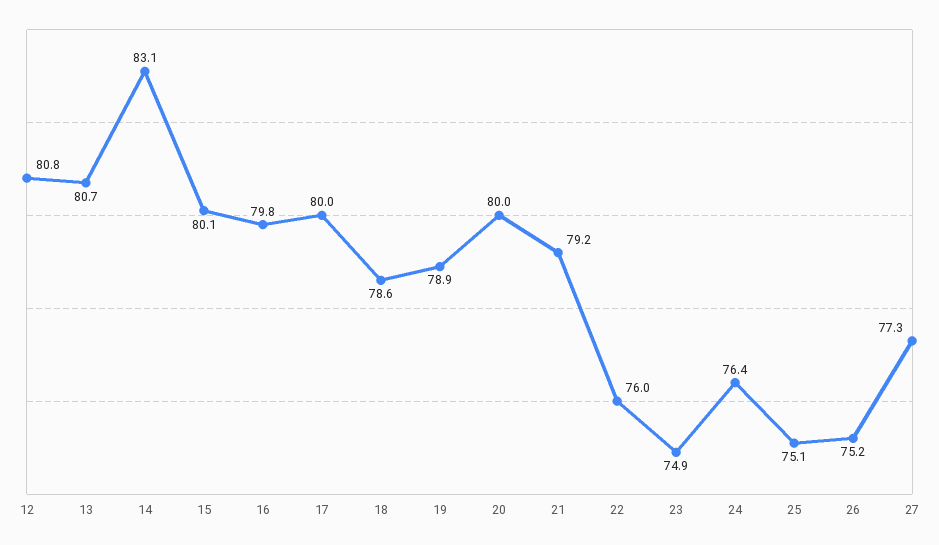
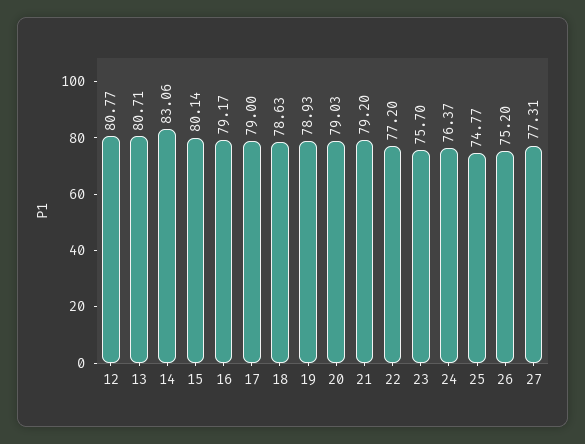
16: 79.8 -> 79.17
17: 80 -> 79
20: 80 -> 79.03
22: 76 -> 77.2
23: 74.9 -> 75.7
25: 75.1 -> 74.77

